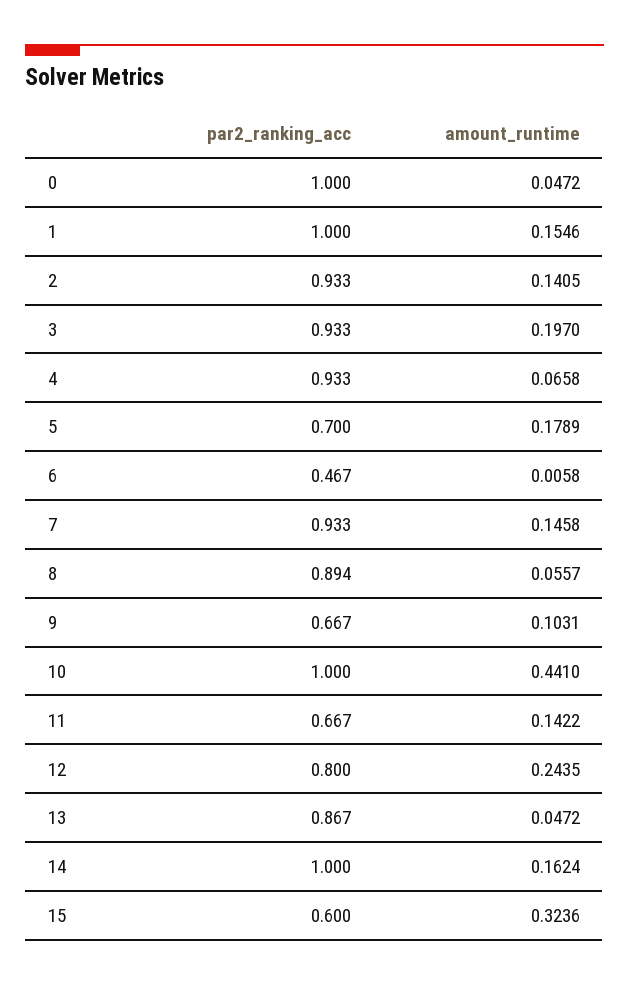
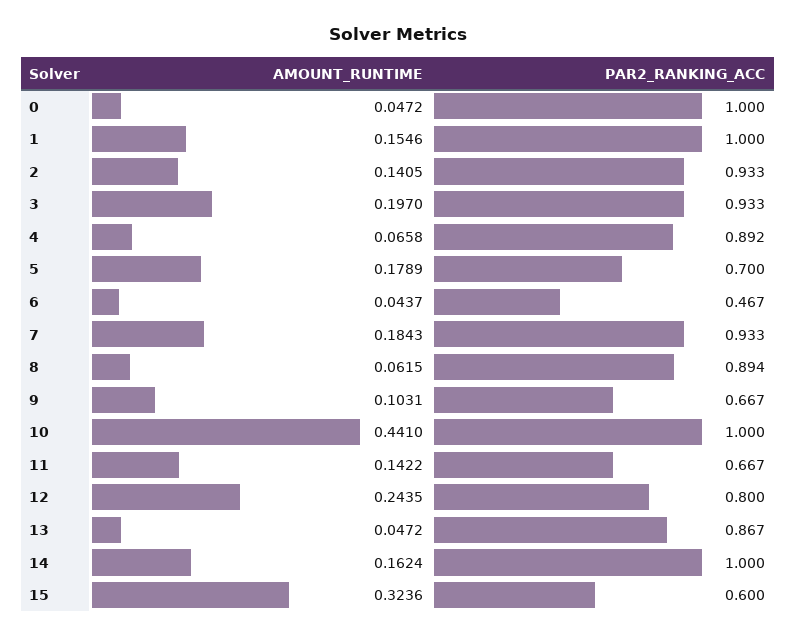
par2_ranking_acc, 4: 0.933 -> 0.892
amount_runtime, 6: 0.0058 -> 0.0437
amount_runtime, 7: 0.1458 -> 0.1843
amount_runtime, 8: 0.0557 -> 0.0615

